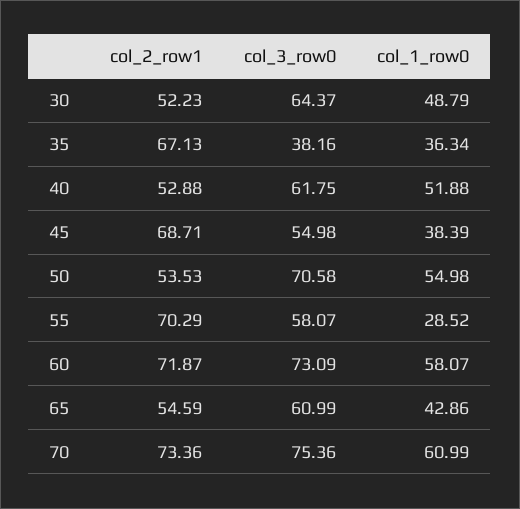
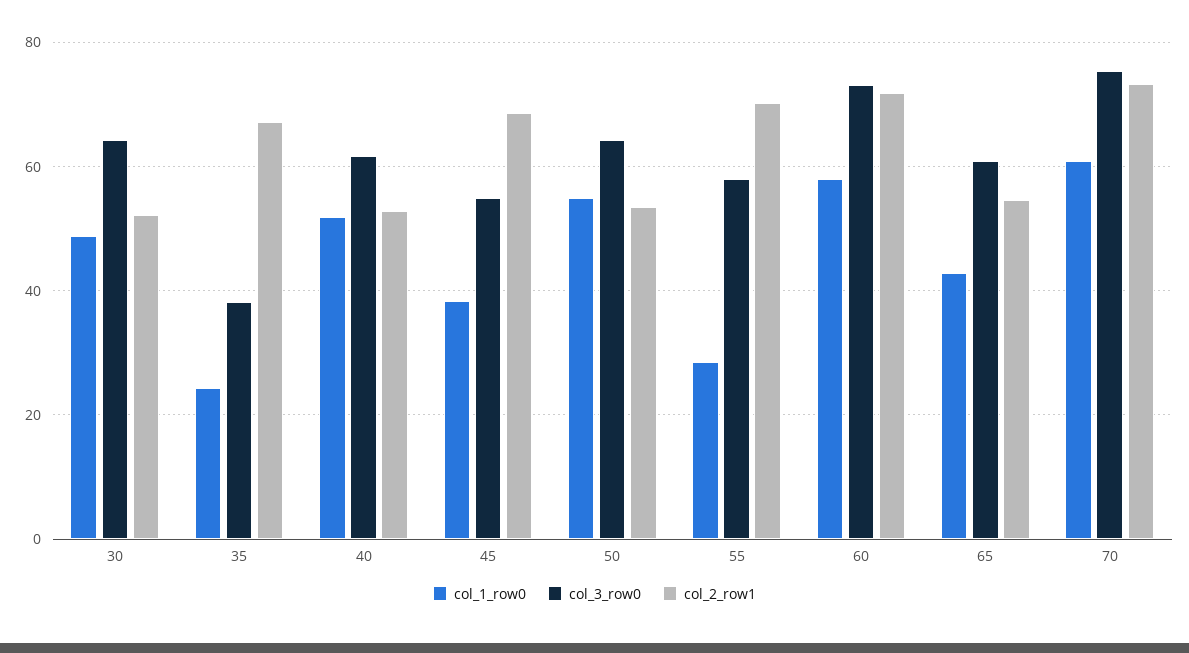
col_1_row0, 35: 36.34 -> 24
col_3_row0, 50: 70.58 -> 64

